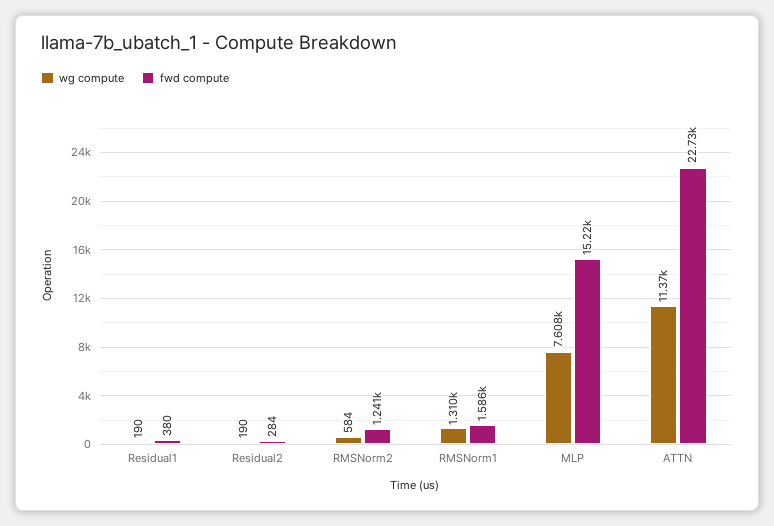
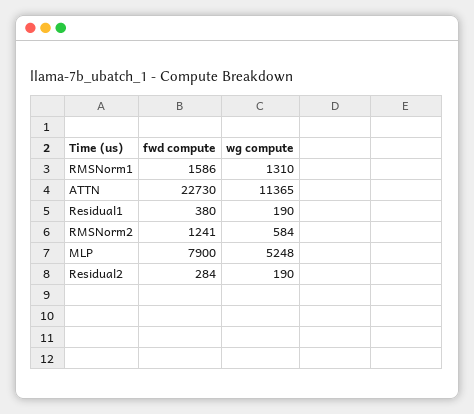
wg compute, MLP: 7608 -> 5248
fwd compute, MLP: 15220 -> 7900

